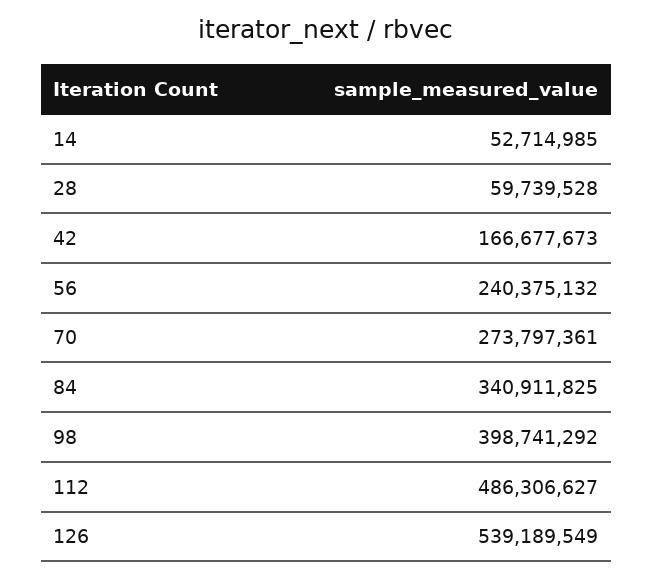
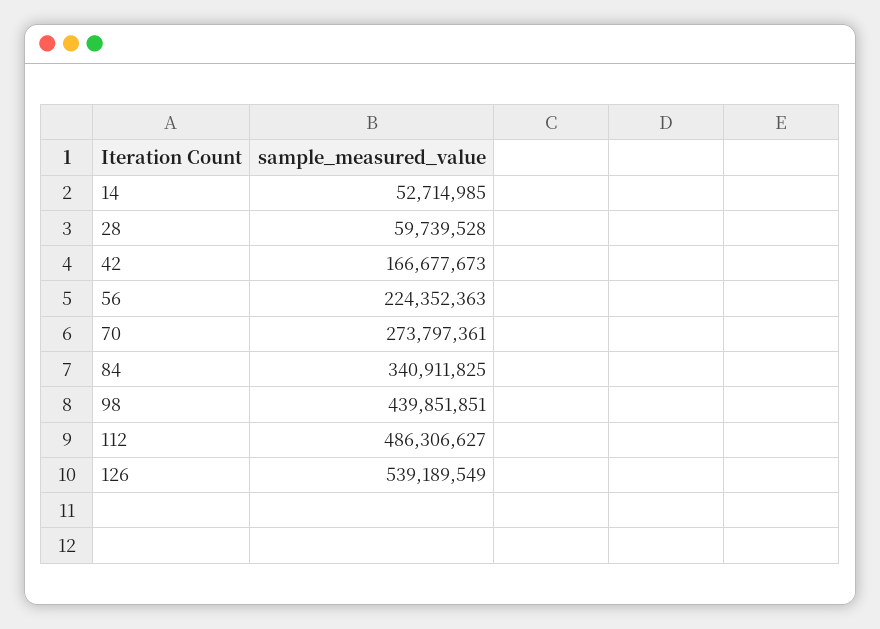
56: 240375132 -> 224352363
98: 398741292 -> 439851851

